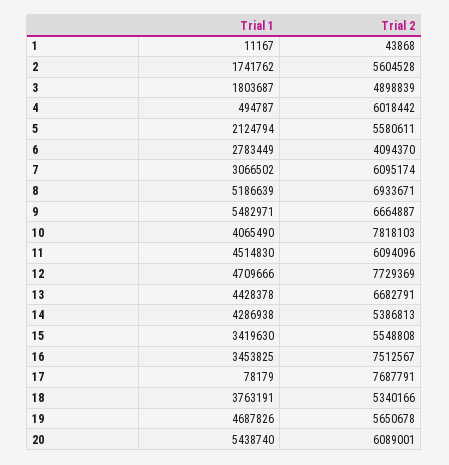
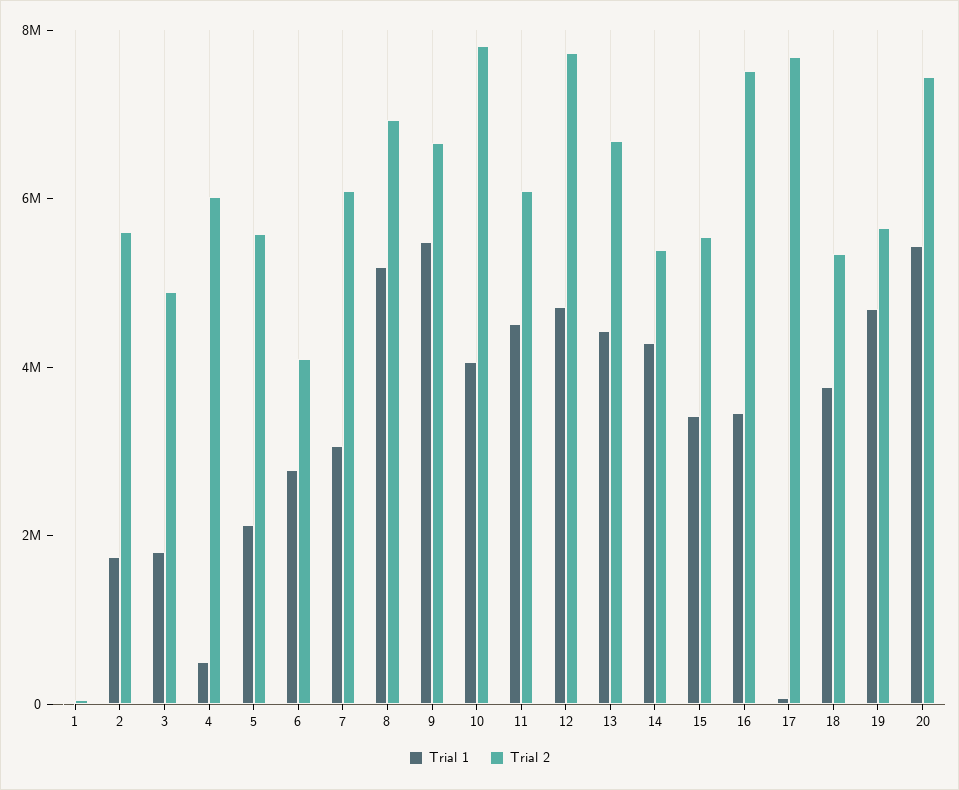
Trial 2, 20: 6089001 -> 7500000

